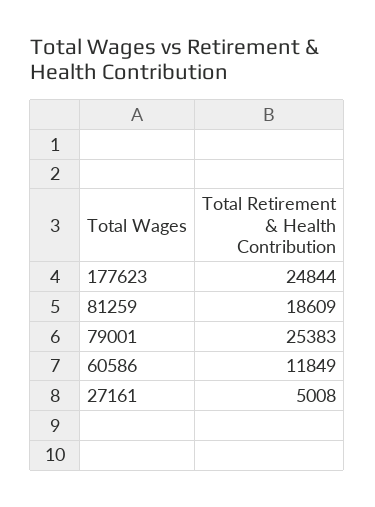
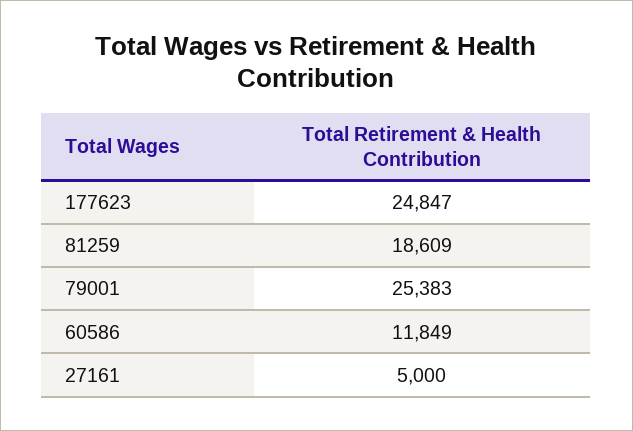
177623: 24844 -> 24847
27161: 5008 -> 5000

